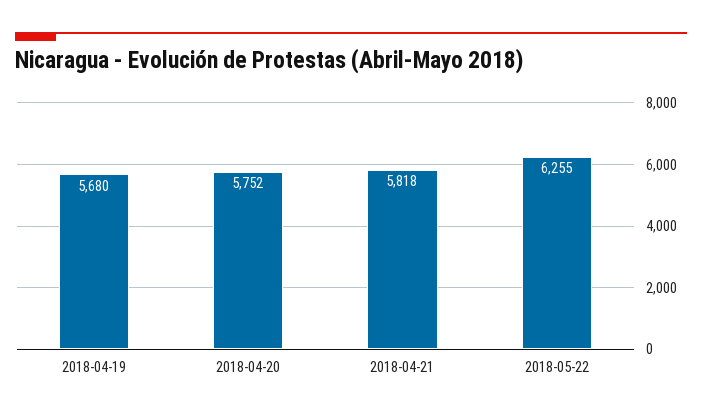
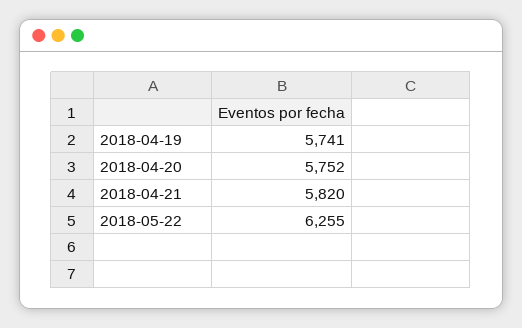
2018-04-19: 5680 -> 5741
2018-04-21: 5818 -> 5820

